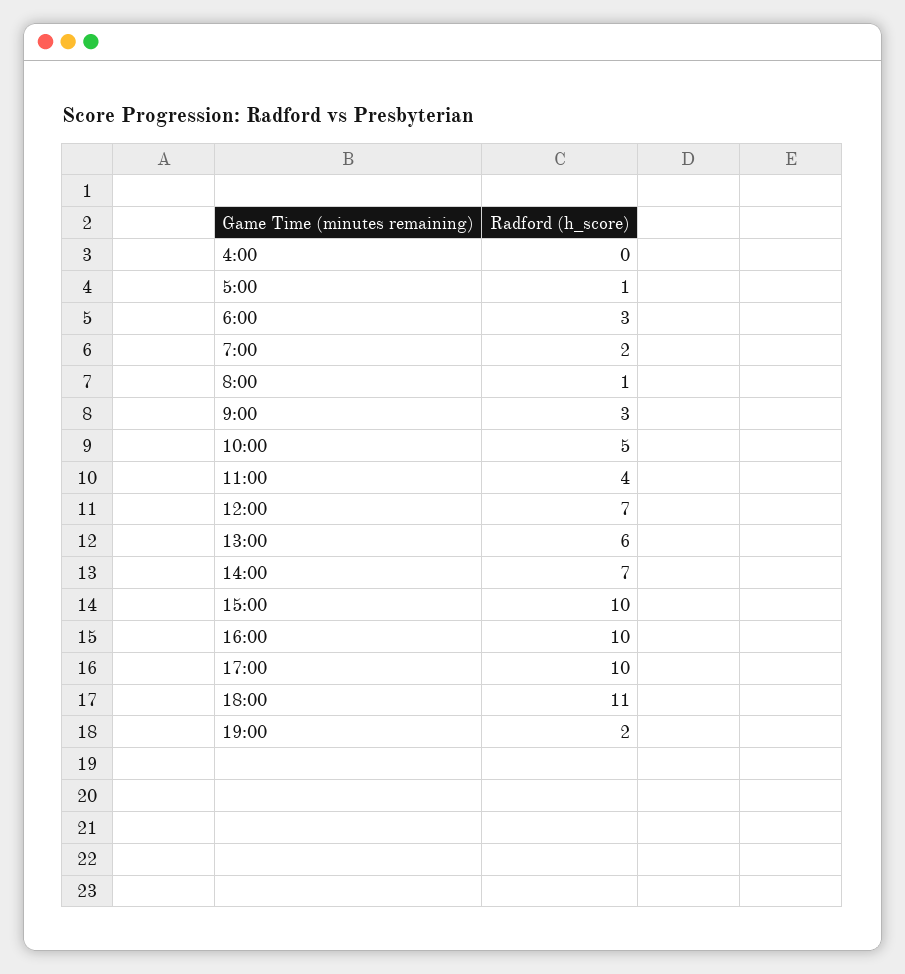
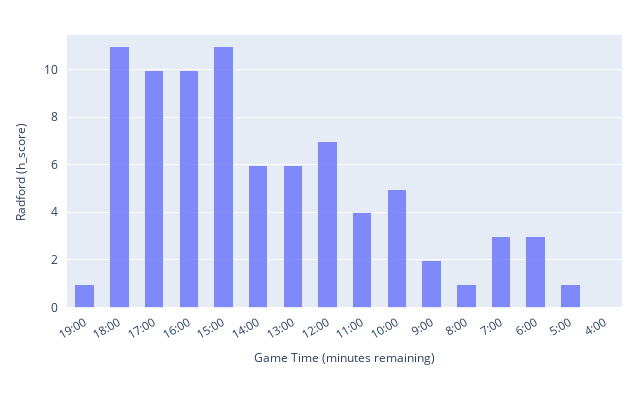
7:00: 2 -> 3
9:00: 3 -> 2
14:00: 7 -> 6
15:00: 10 -> 11
19:00: 2 -> 1

